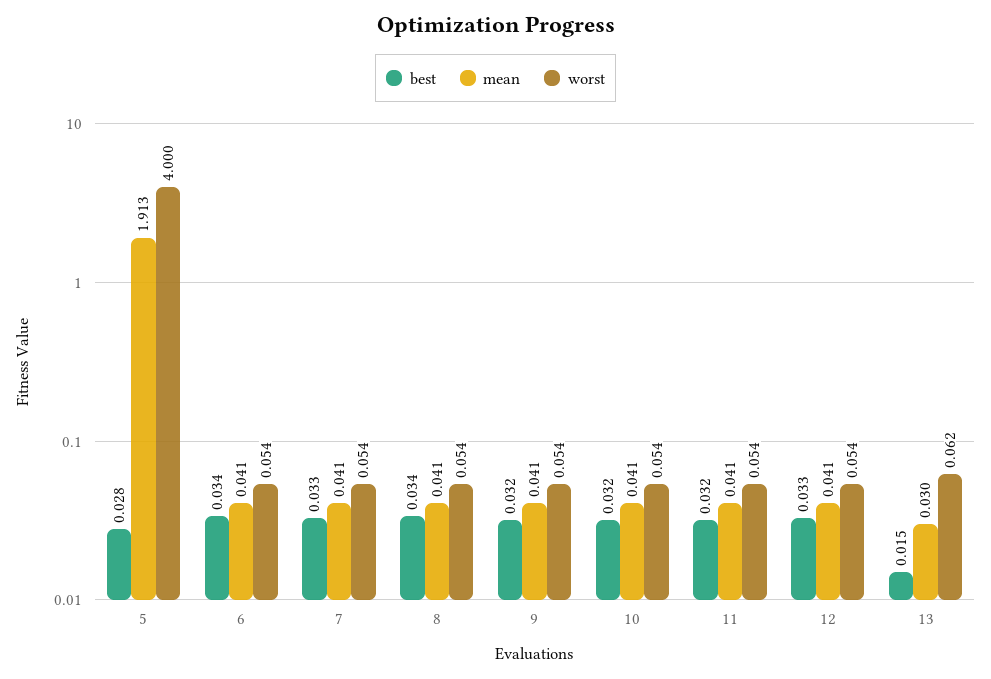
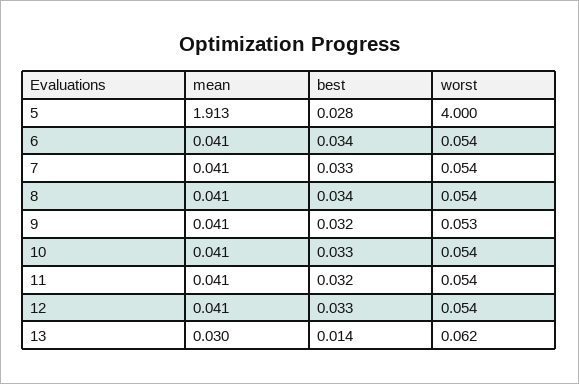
worst, 9: 0.054 -> 0.053
best, 10: 0.032 -> 0.033
best, 13: 0.015 -> 0.014

